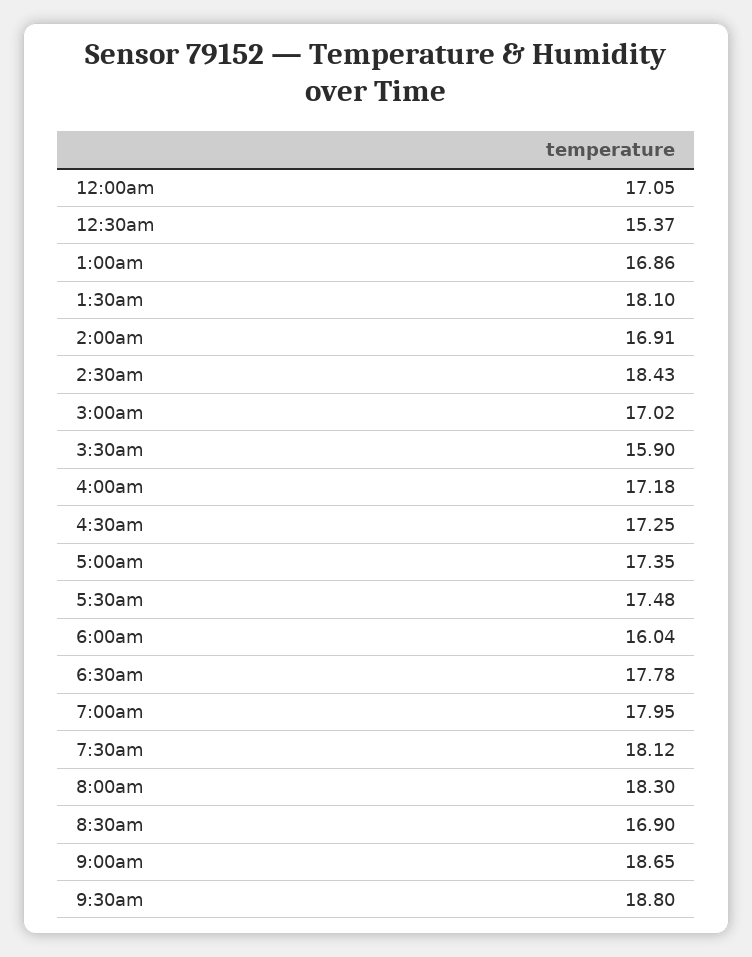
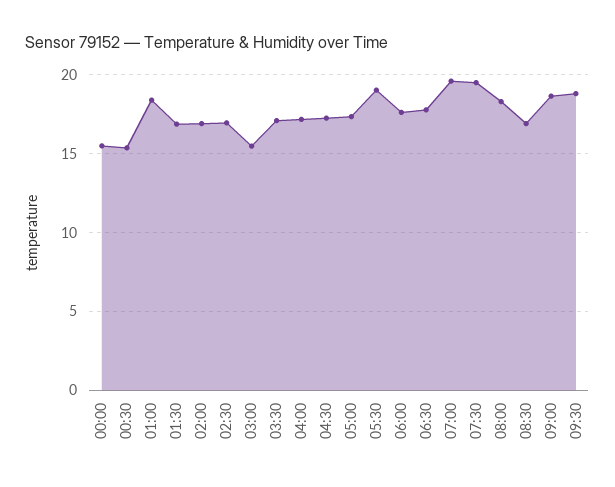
12:00am: 17.05 -> 15.5
1:00am: 16.86 -> 18.5
1:30am: 18.1 -> 17
2:30am: 18.43 -> 17
3:00am: 17.02 -> 15.5
3:30am: 15.9 -> 17
5:30am: 17.48 -> 19
6:00am: 16.04 -> 17.5
7:00am: 17.95 -> 19.5
7:30am: 18.12 -> 19.5

